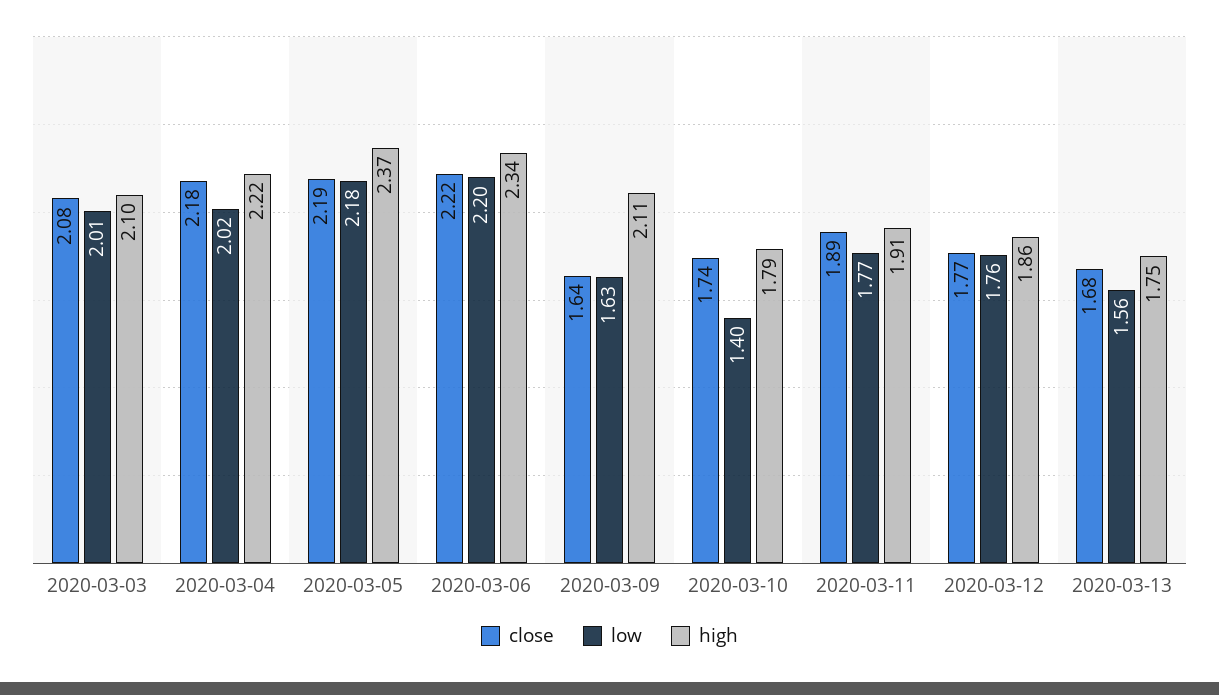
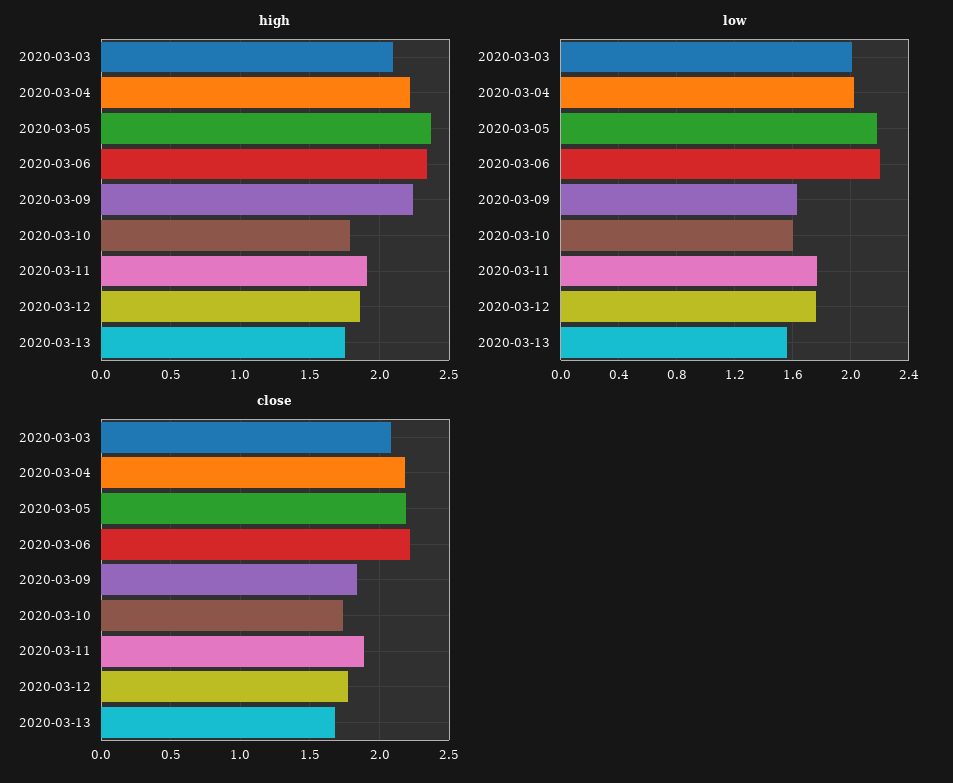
close, 2020-03-09: 1.64 -> 1.85
high, 2020-03-09: 2.11 -> 2.25
low, 2020-03-10: 1.4 -> 1.6

